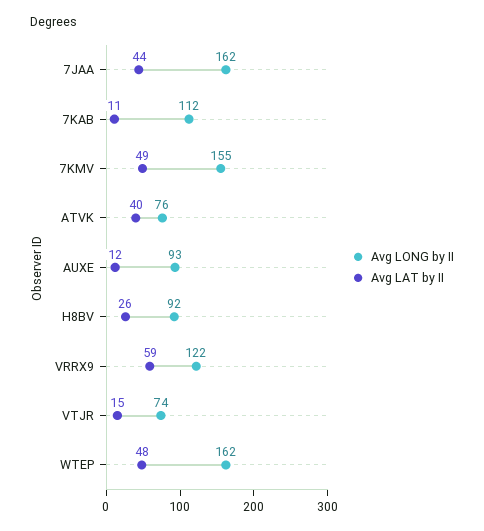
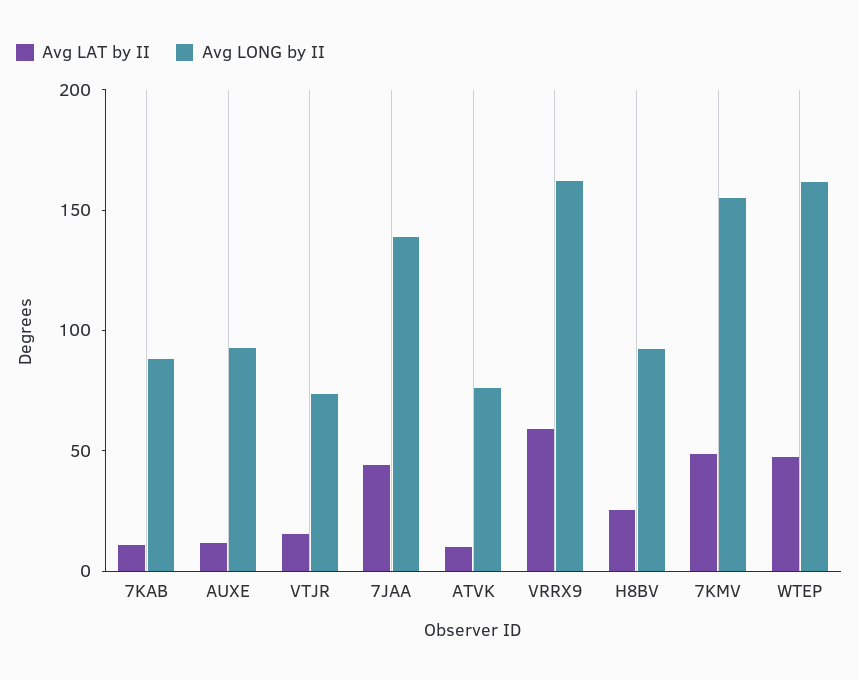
Avg LONG by II, 7JAA: 162 -> 140
Avg LONG by II, 7KAB: 112 -> 90
Avg LAT by II, ATVK: 40 -> 10
Avg LONG by II, VRRX9: 122 -> 160

